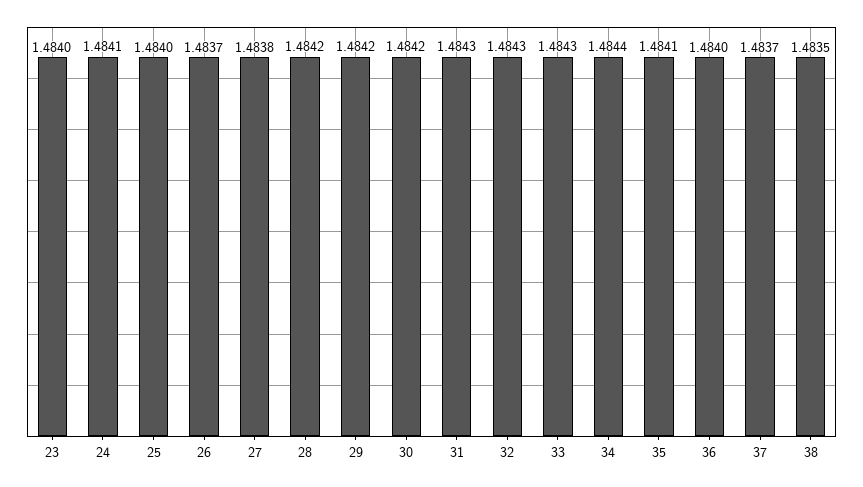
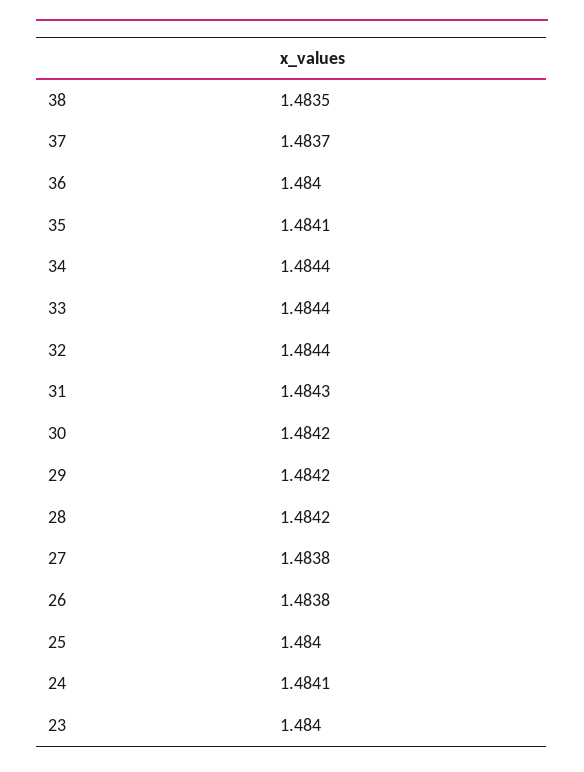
26: 1.4837 -> 1.4838
32: 1.4843 -> 1.4844
33: 1.4843 -> 1.4844

